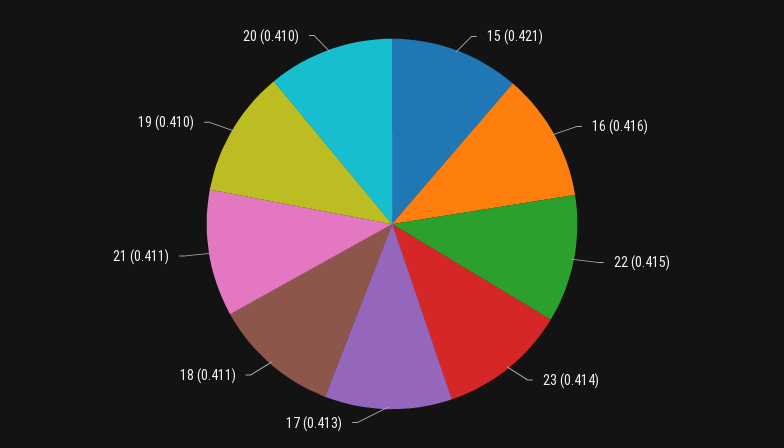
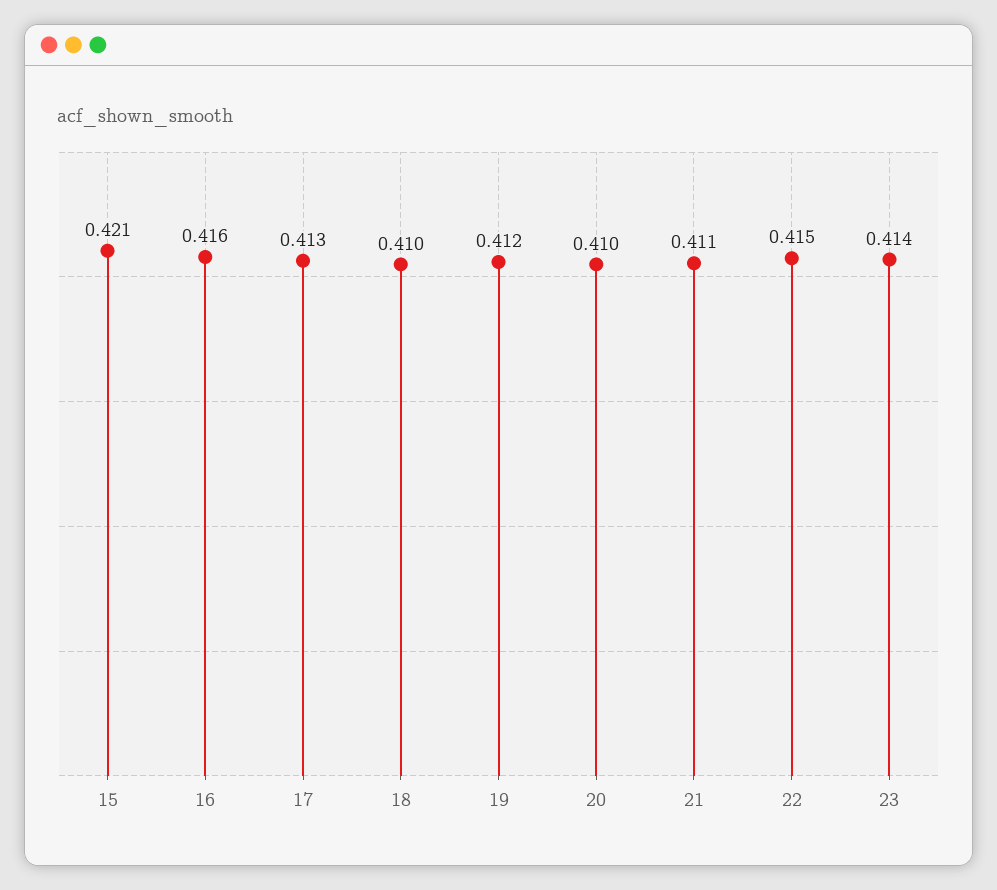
18: 0.411 -> 0.41
19: 0.41 -> 0.412

